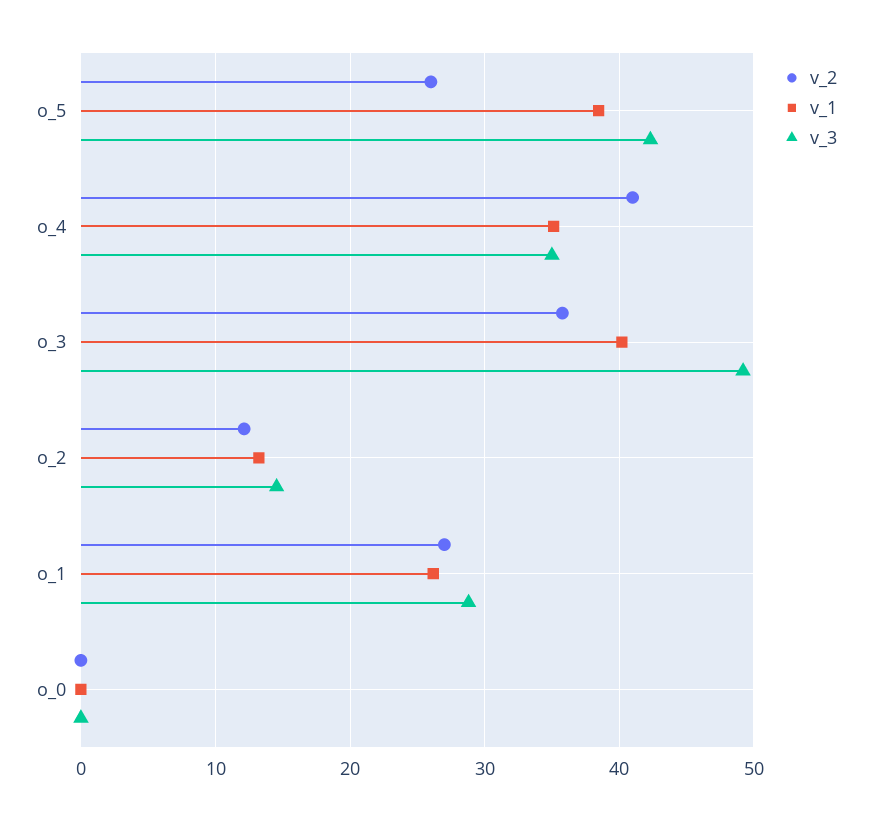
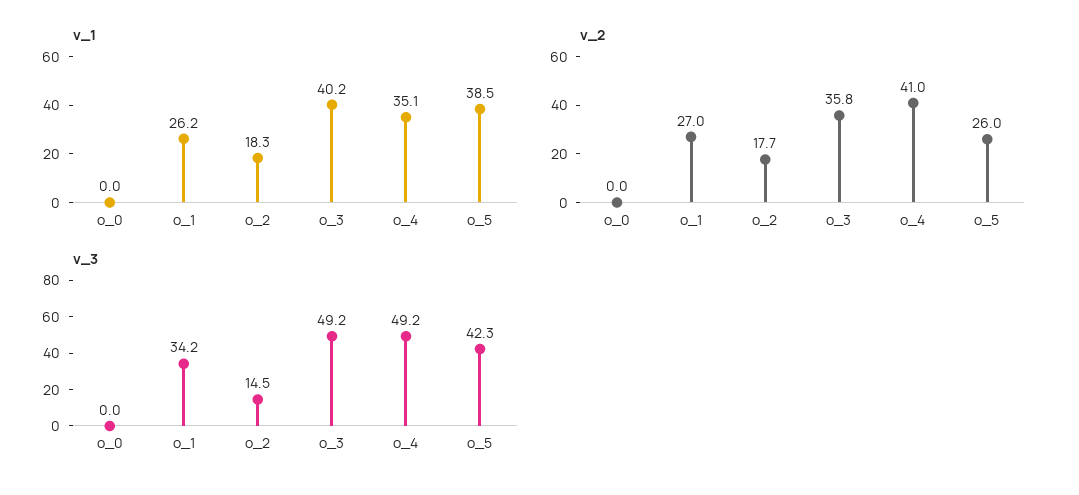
v_3, o_4: 35 -> 49.2
v_2, o_2: 12 -> 17.7
v_1, o_2: 13 -> 18.3
v_3, o_1: 29 -> 34.2

